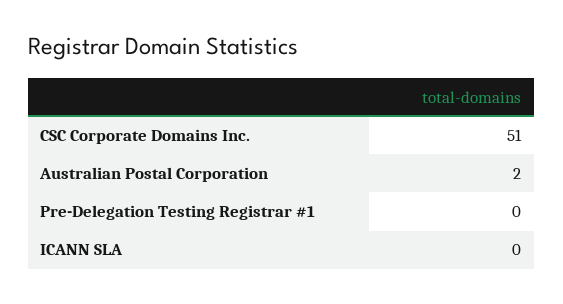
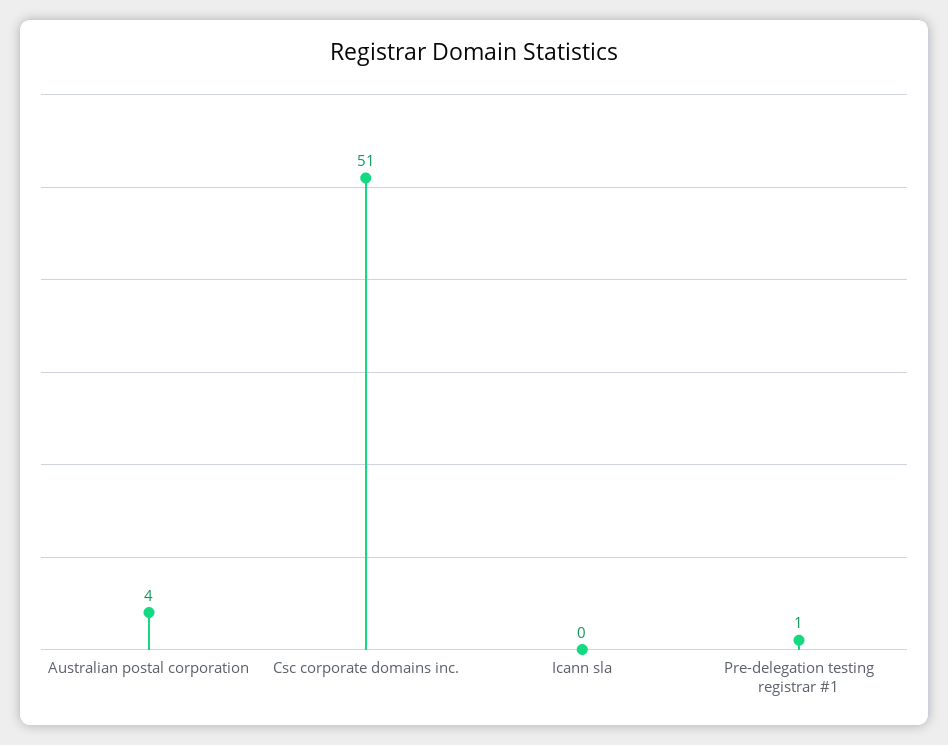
Australian Postal Corporation: 2 -> 4
Pre-Delegation Testing Registrar #1: 0 -> 1

